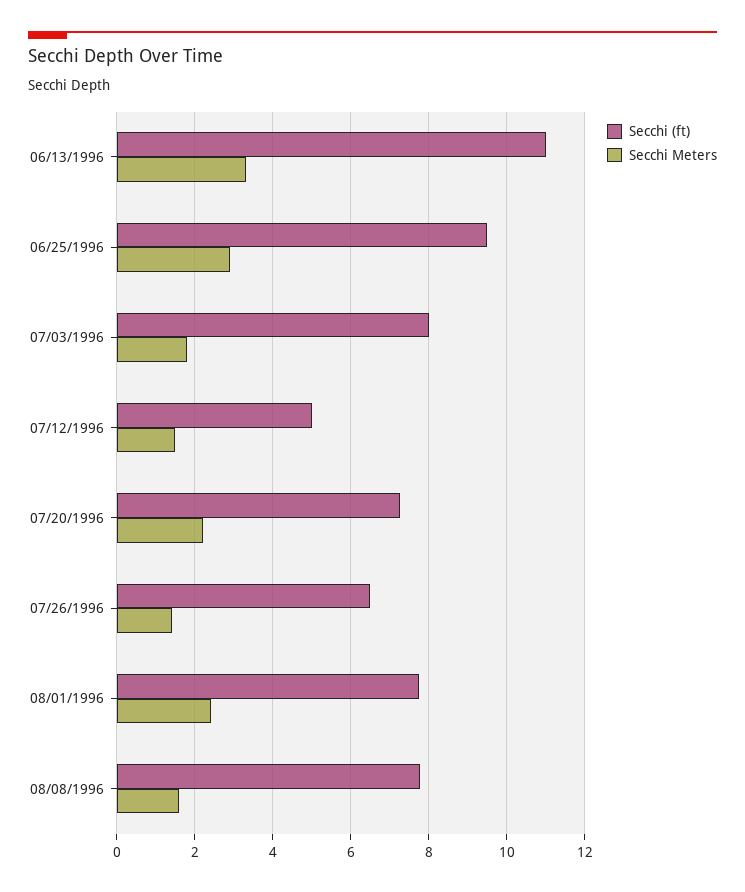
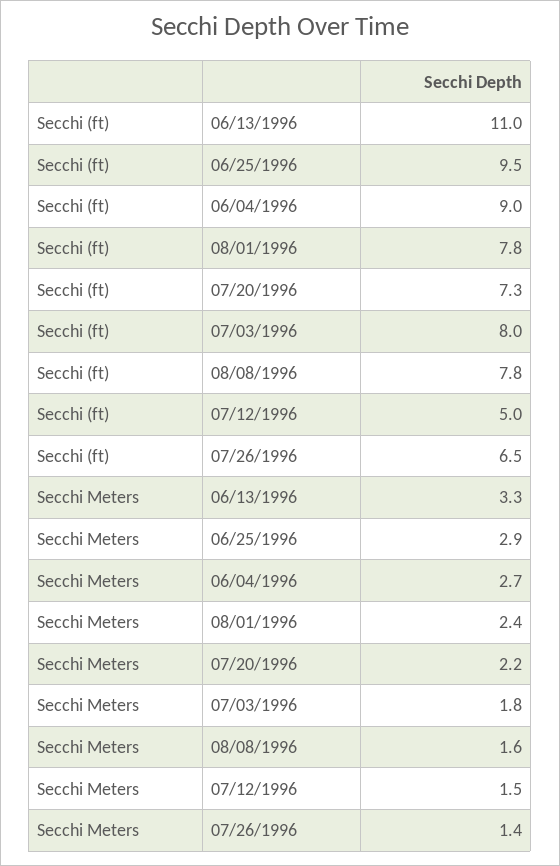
Secchi (ft), 06/04/1996: none -> 9
Secchi Meters, 06/04/1996: none -> 2.7

